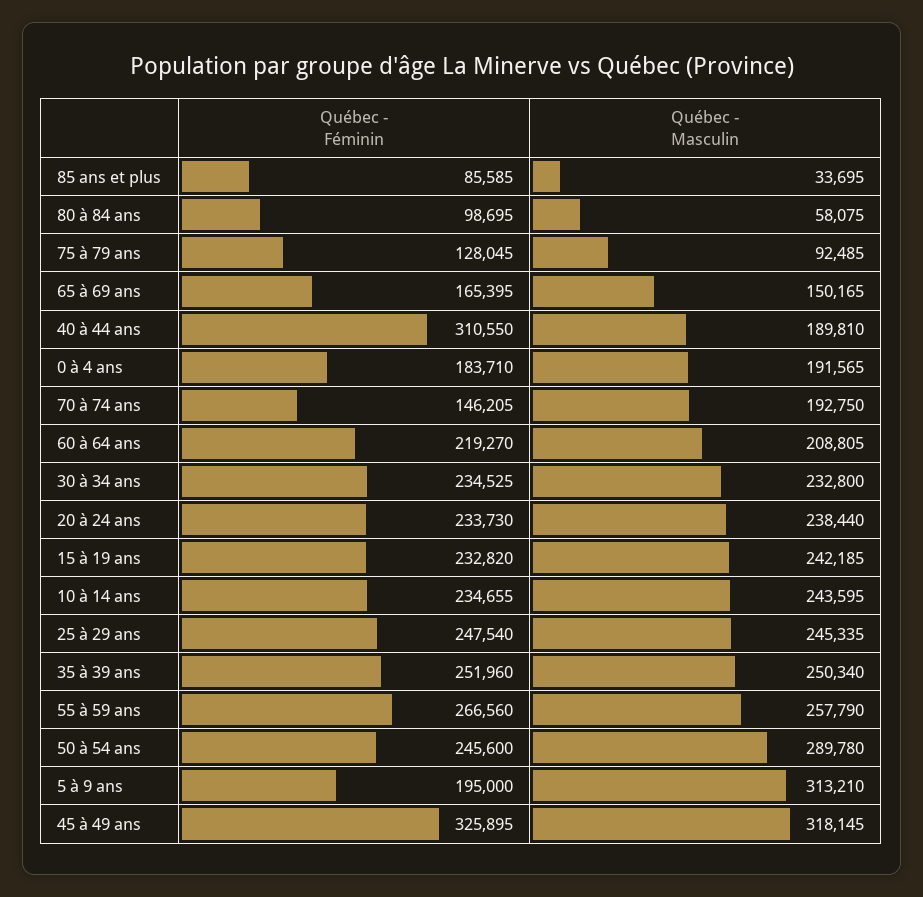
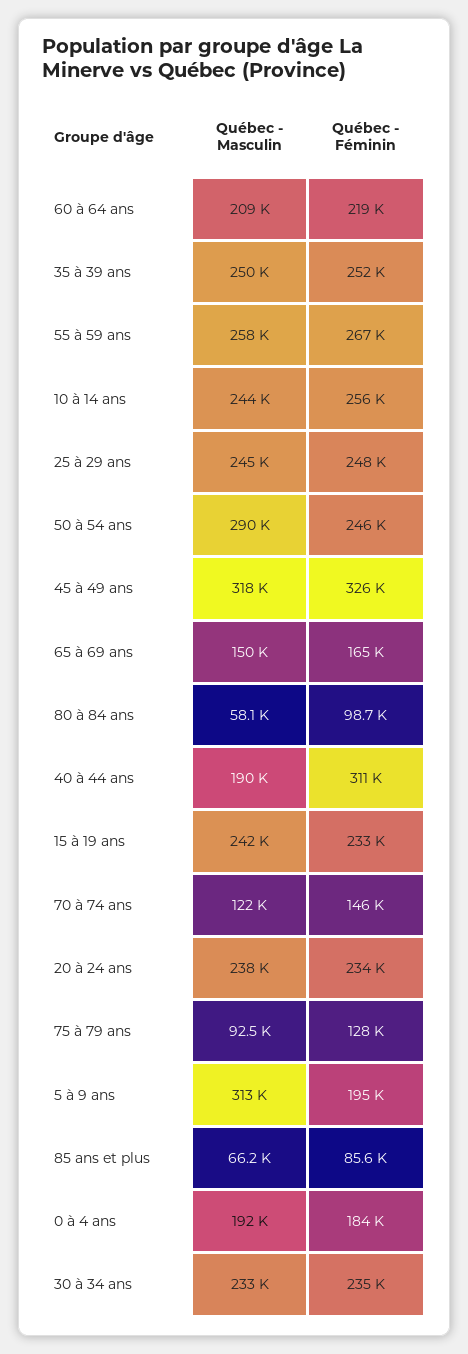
Québec - Masculin, 85 ans et plus: 33695 -> 66200
Québec - Masculin, 70 à 74 ans: 192750 -> 122000
Québec - Féminin, 10 à 14 ans: 234655 -> 256000

